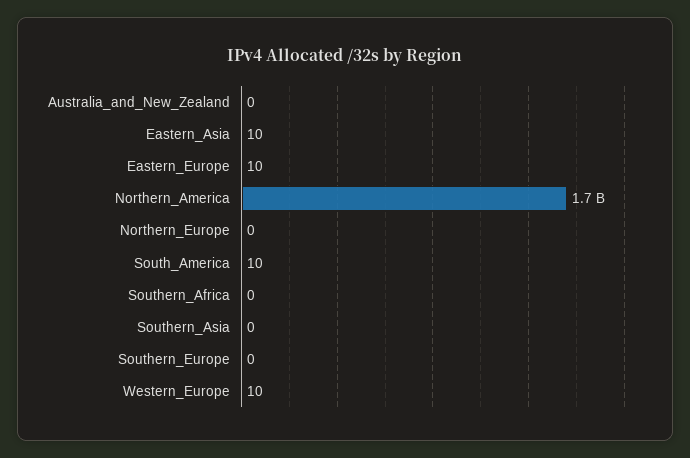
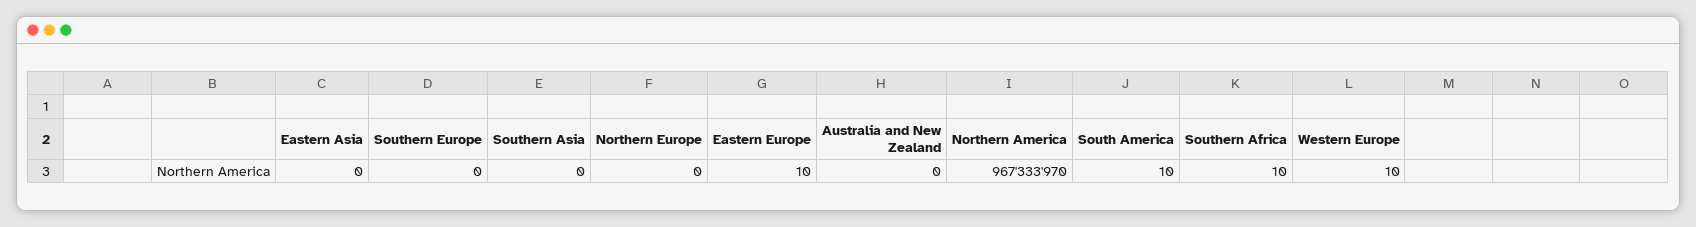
Eastern_Asia: 10 -> 0
Northern_America: 1700000000 -> 967333970
Southern_Africa: 0 -> 10

